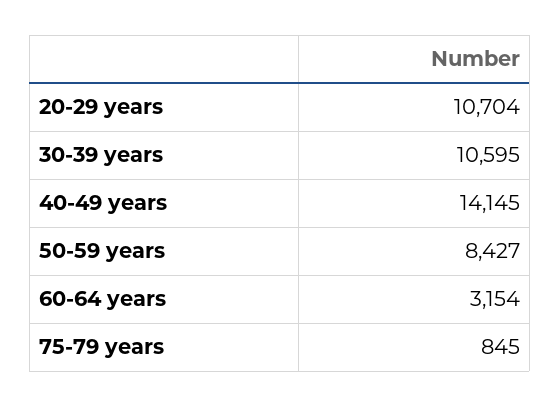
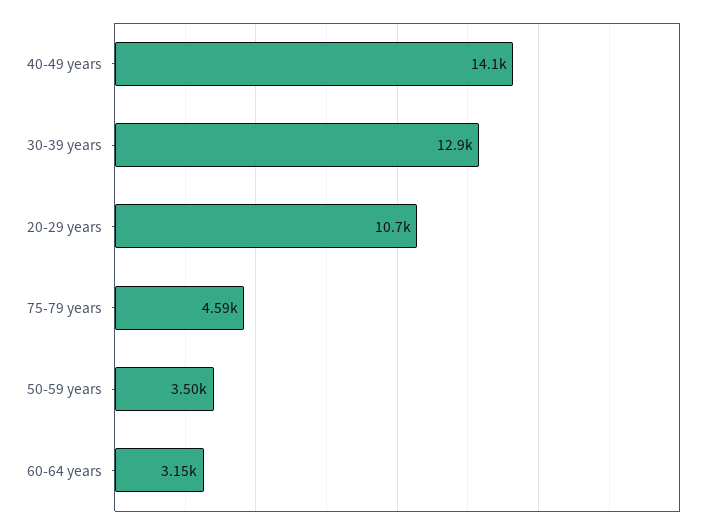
30-39 years: 10595 -> 12900
50-59 years: 8427 -> 3500
75-79 years: 845 -> 4590

